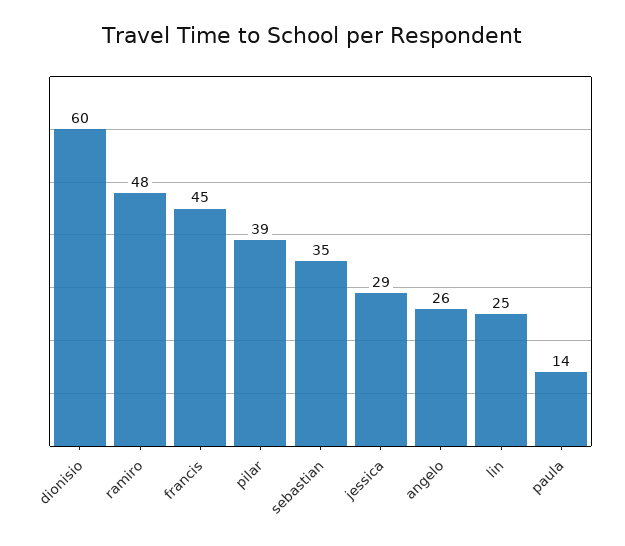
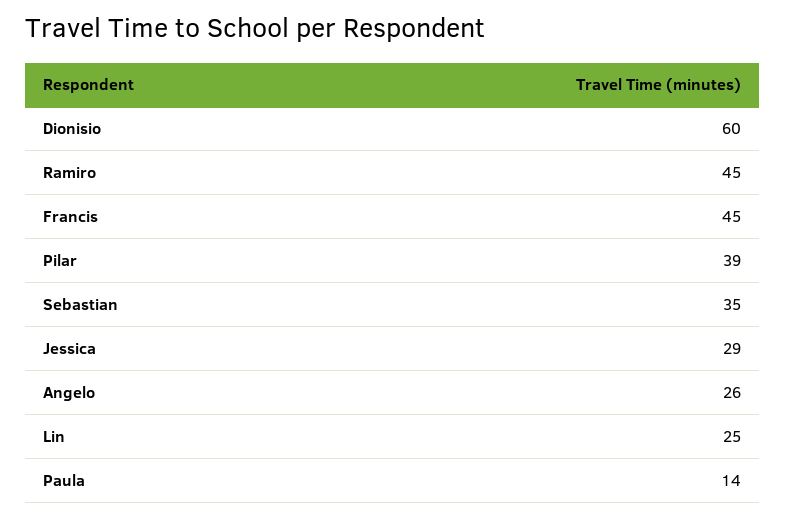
ramiro: 48 -> 45

